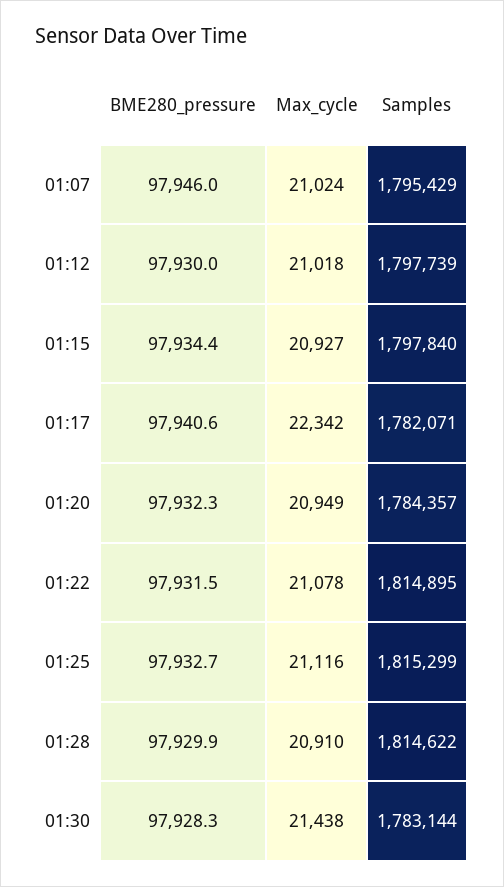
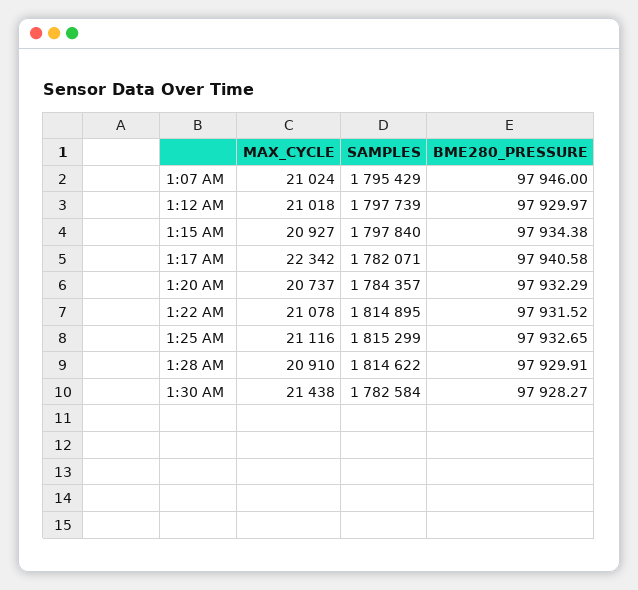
Max_cycle, 01:20: 20949 -> 20737
Samples, 01:30: 1783144 -> 1782584

